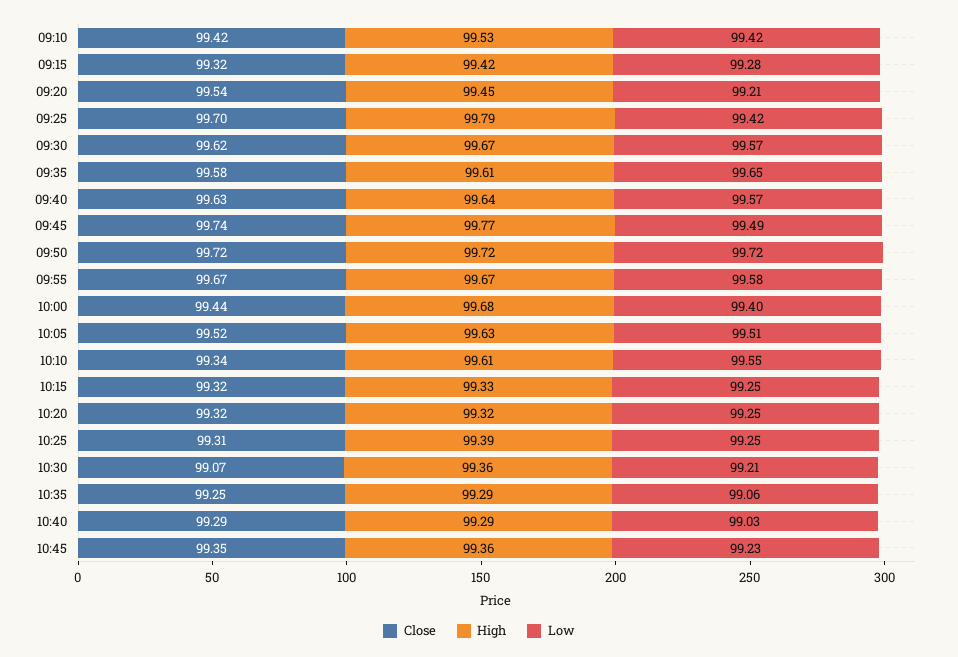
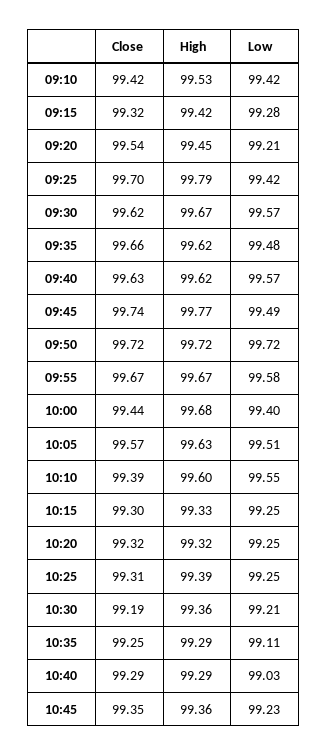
Close, 09:35: 99.58 -> 99.66
High, 09:35: 99.61 -> 99.62
Low, 09:35: 99.65 -> 99.48
High, 09:40: 99.64 -> 99.62
Close, 10:05: 99.52 -> 99.57
Close, 10:10: 99.34 -> 99.39
High, 10:10: 99.61 -> 99.6
Close, 10:15: 99.32 -> 99.3
Close, 10:30: 99.07 -> 99.19
Low, 10:35: 99.06 -> 99.11

